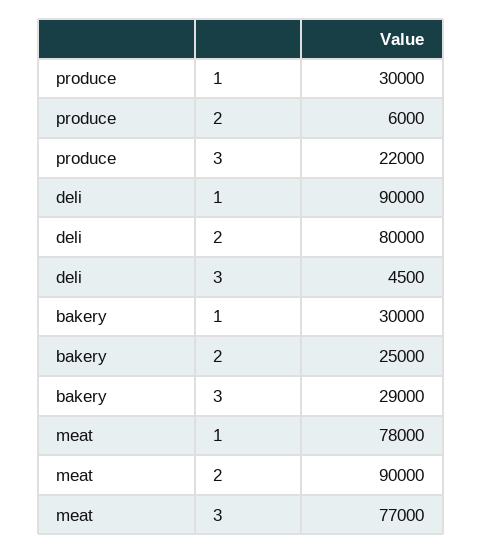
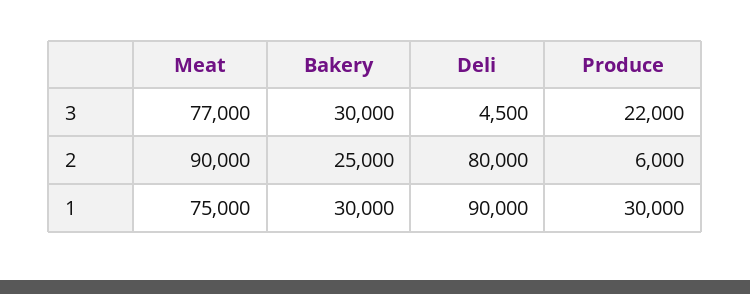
bakery, 3: 29000 -> 30000
meat, 1: 78000 -> 75000

